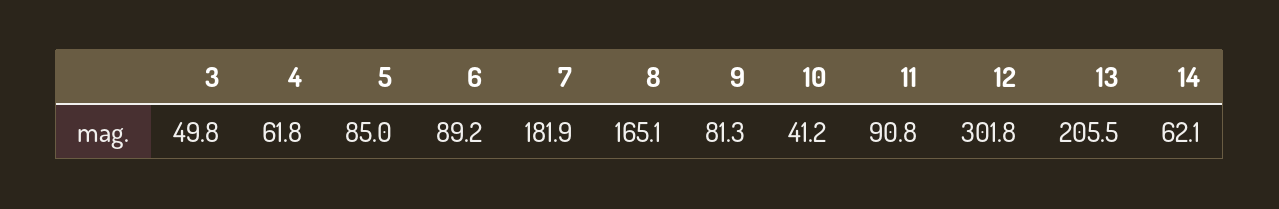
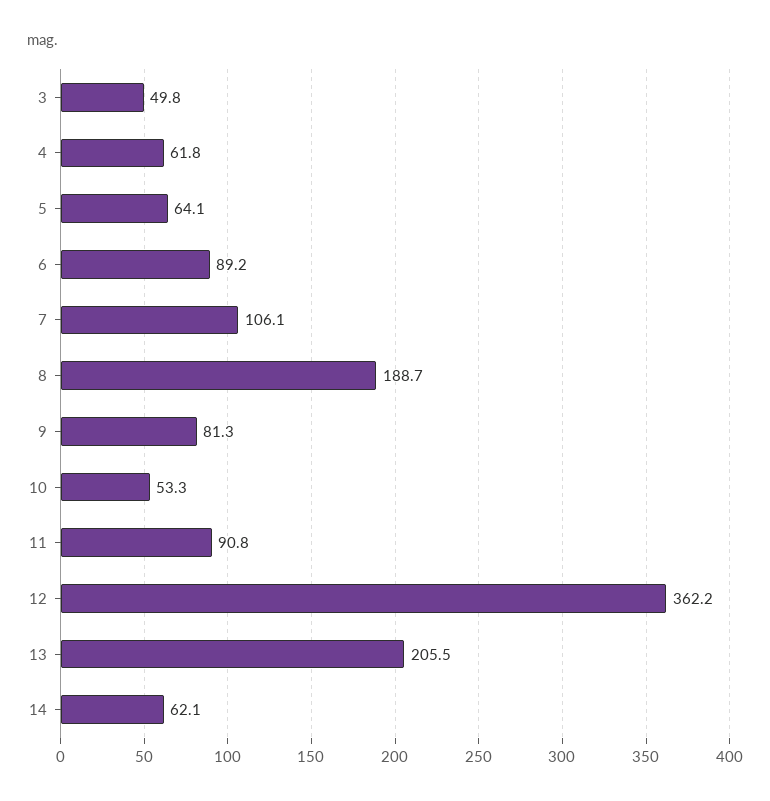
5: 85 -> 64.1
7: 181.9 -> 106.1
8: 165.1 -> 188.7
10: 41.2 -> 53.3
12: 301.8 -> 362.2

